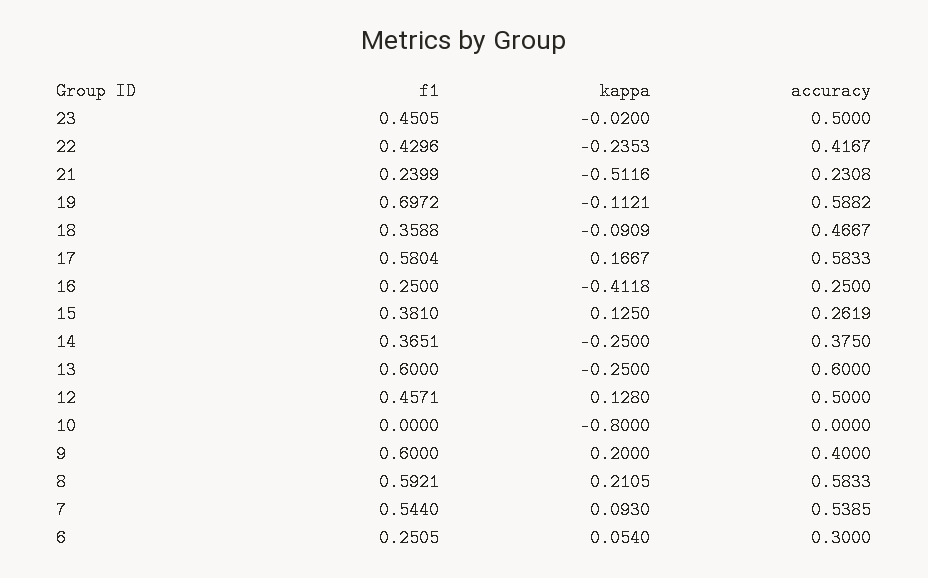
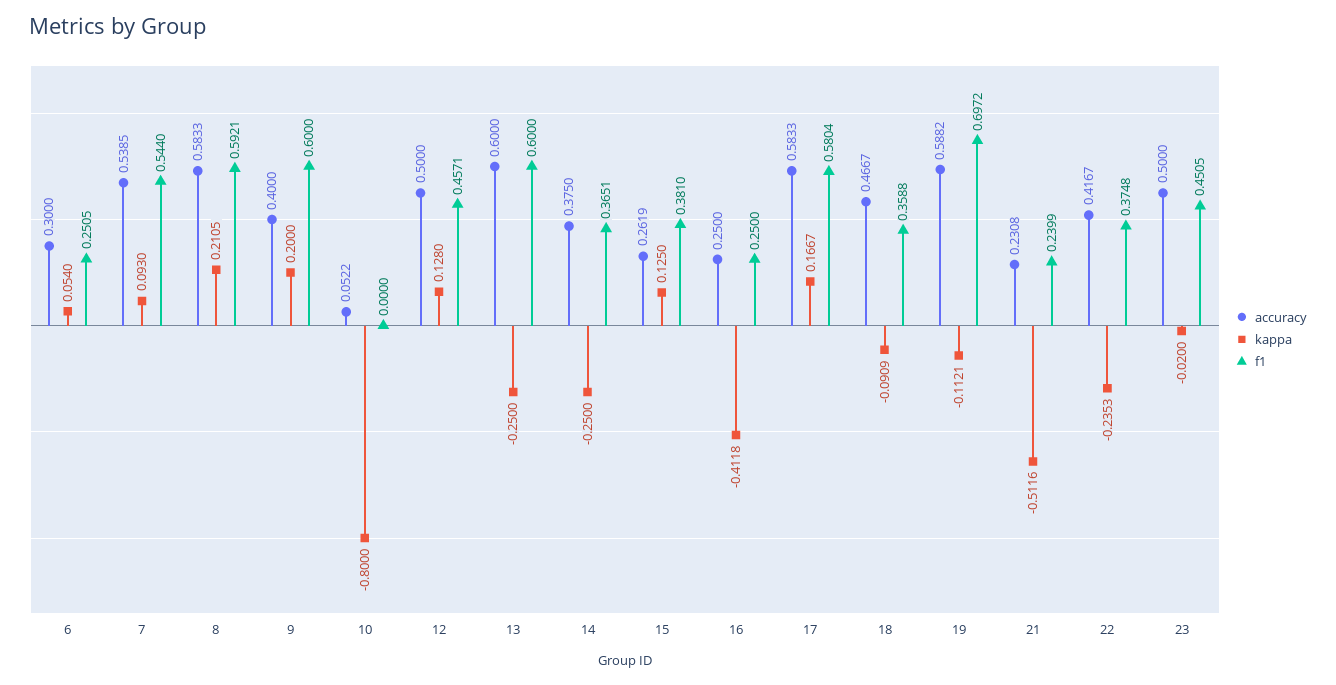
f1, 22: 0.4296 -> 0.3748
accuracy, 10: 0 -> 0.0522

